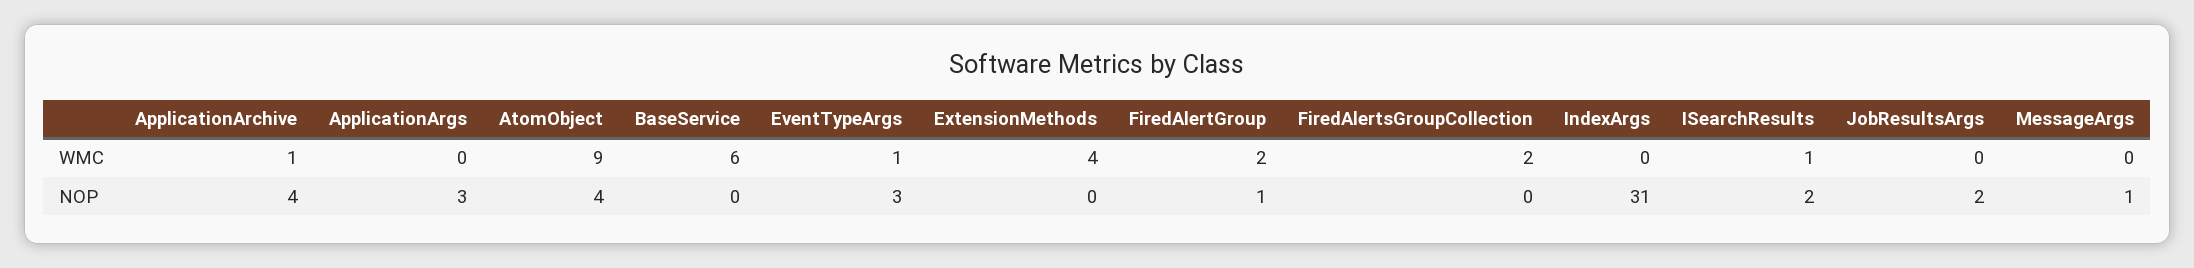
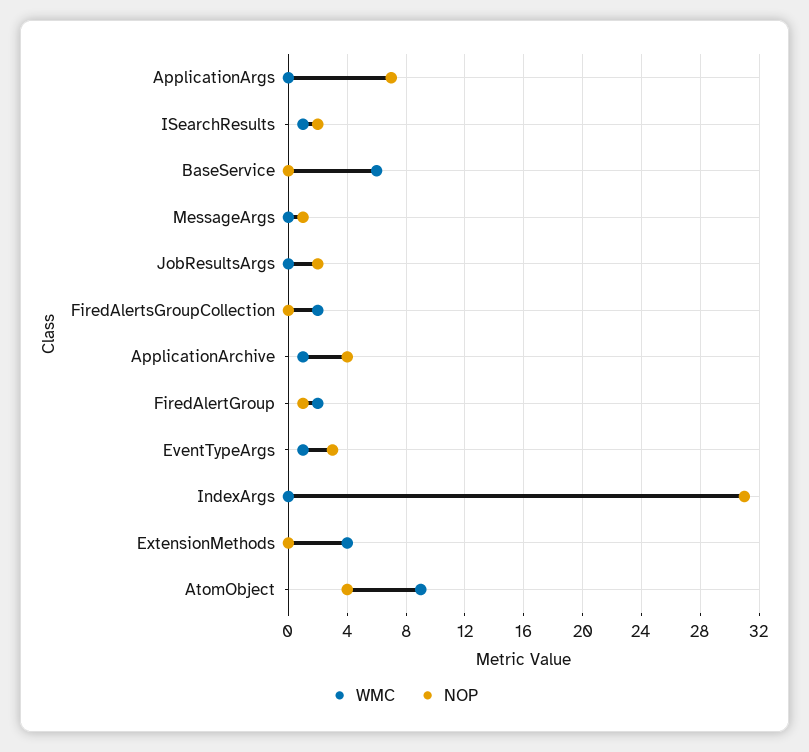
NOP, ApplicationArgs: 3 -> 7

